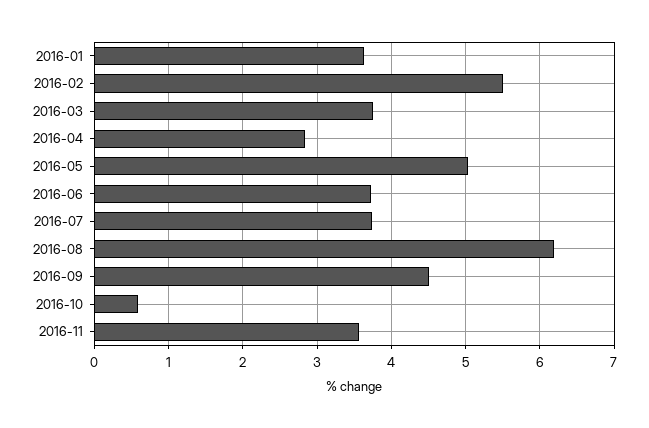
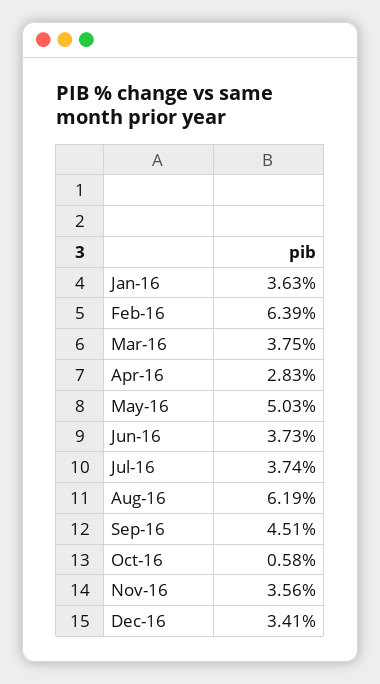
2016-02: 5.5 -> 6.39
Dec-16: none -> 3.41

